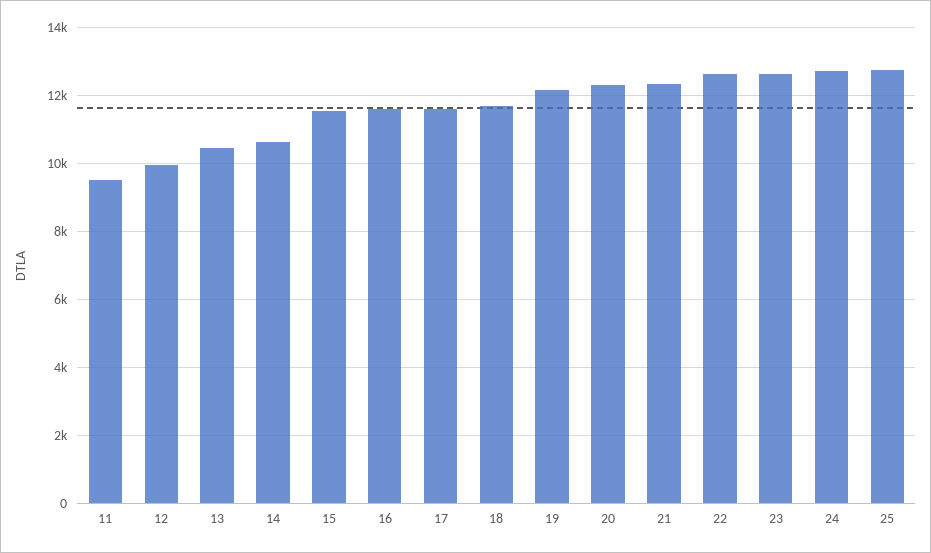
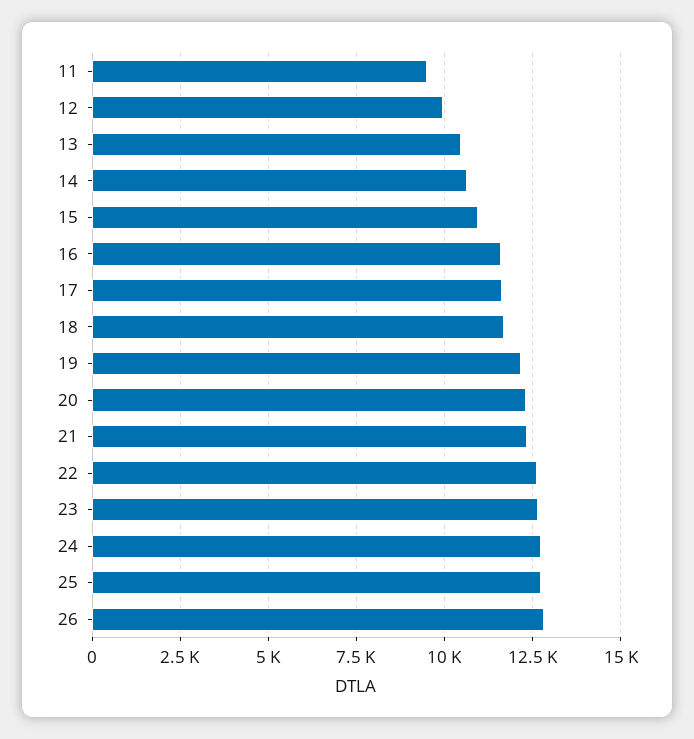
15: 11600 -> 11000
26: none -> 12750

